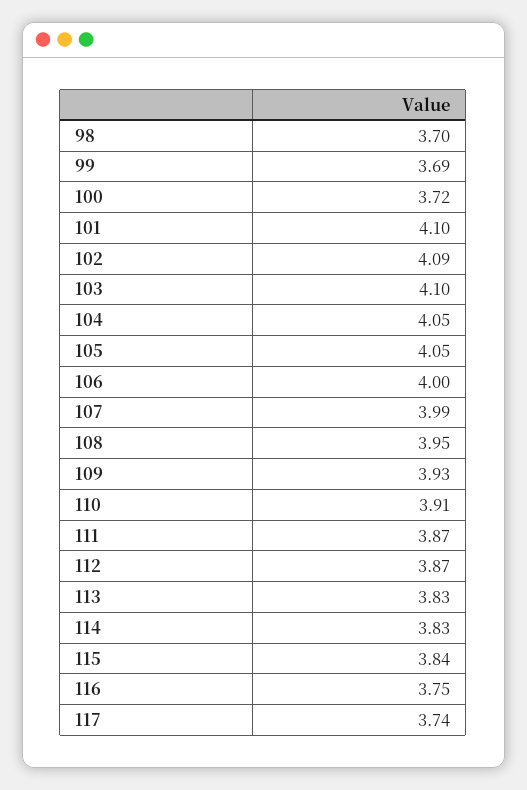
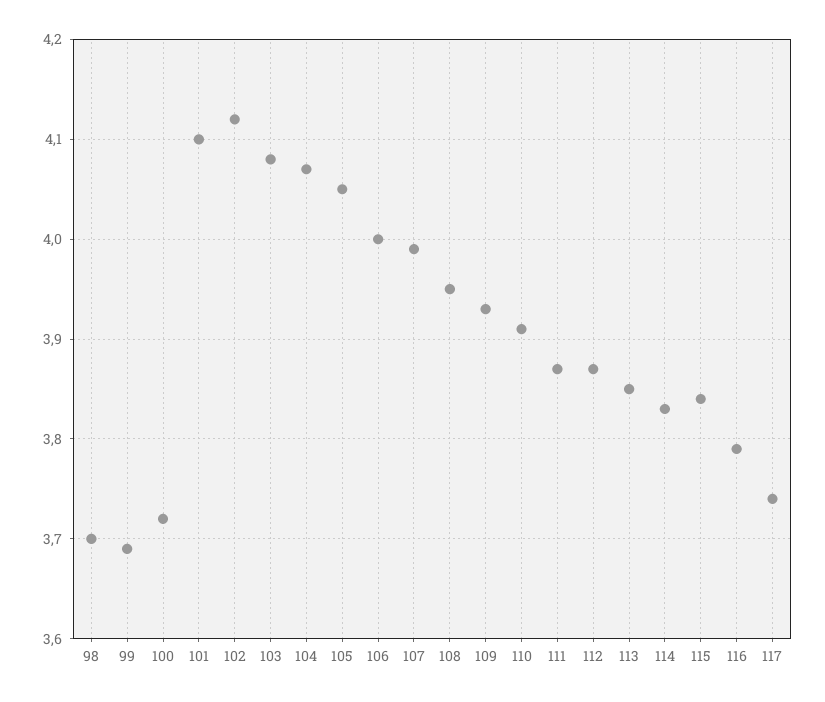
102: 4.09 -> 4.12
103: 4.1 -> 4.08
104: 4.05 -> 4.07
113: 3.83 -> 3.85
116: 3.75 -> 3.79

